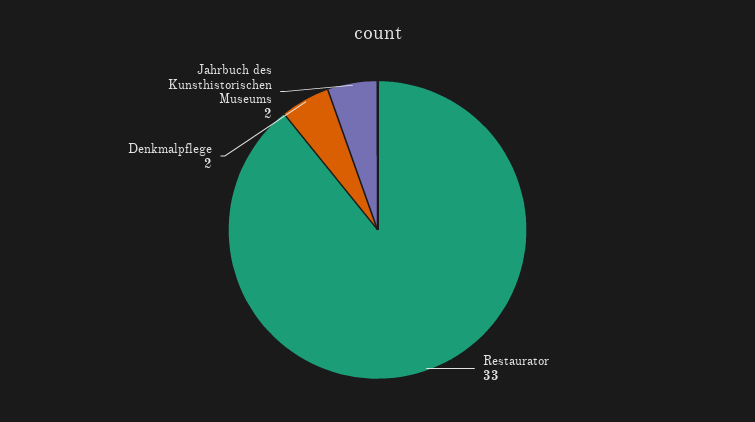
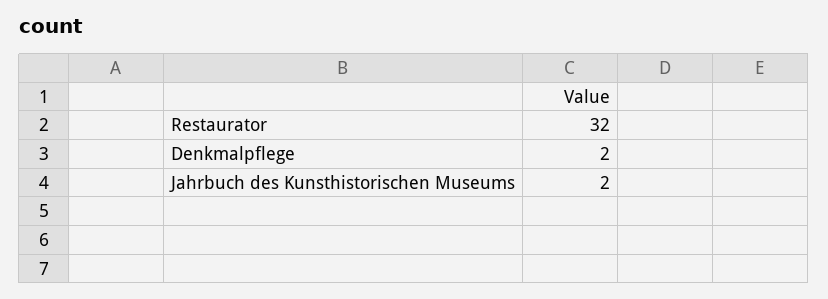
Restaurator: 33 -> 32

